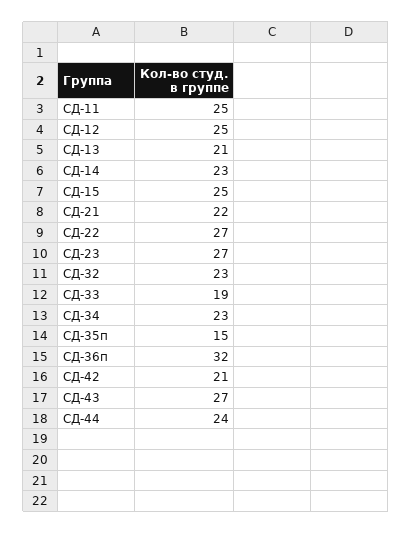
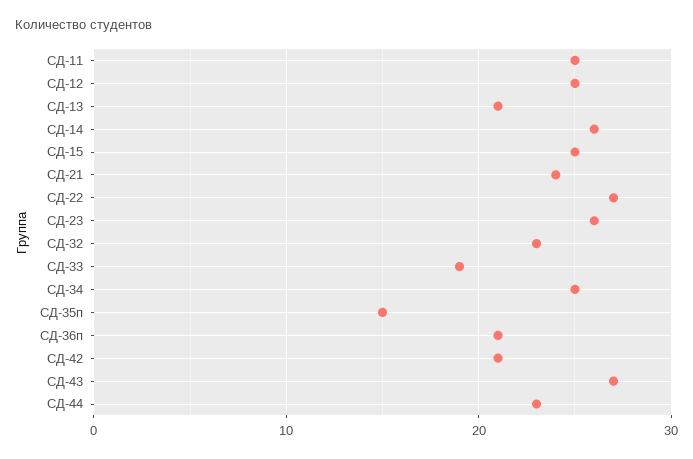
СД-14: 23 -> 26
СД-21: 22 -> 24
СД-23: 27 -> 26
СД-34: 23 -> 25
СД-36п: 32 -> 21
СД-44: 24 -> 23

